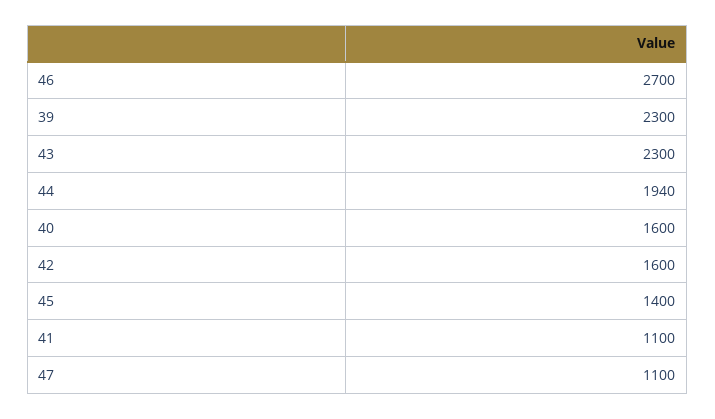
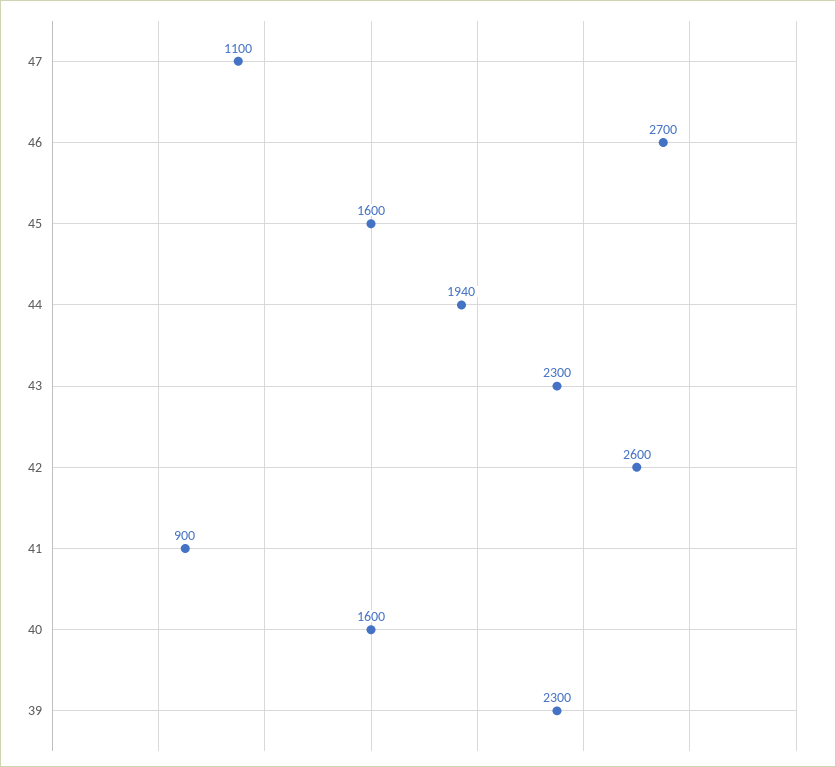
42: 1600 -> 2600
45: 1400 -> 1600
41: 1100 -> 900

